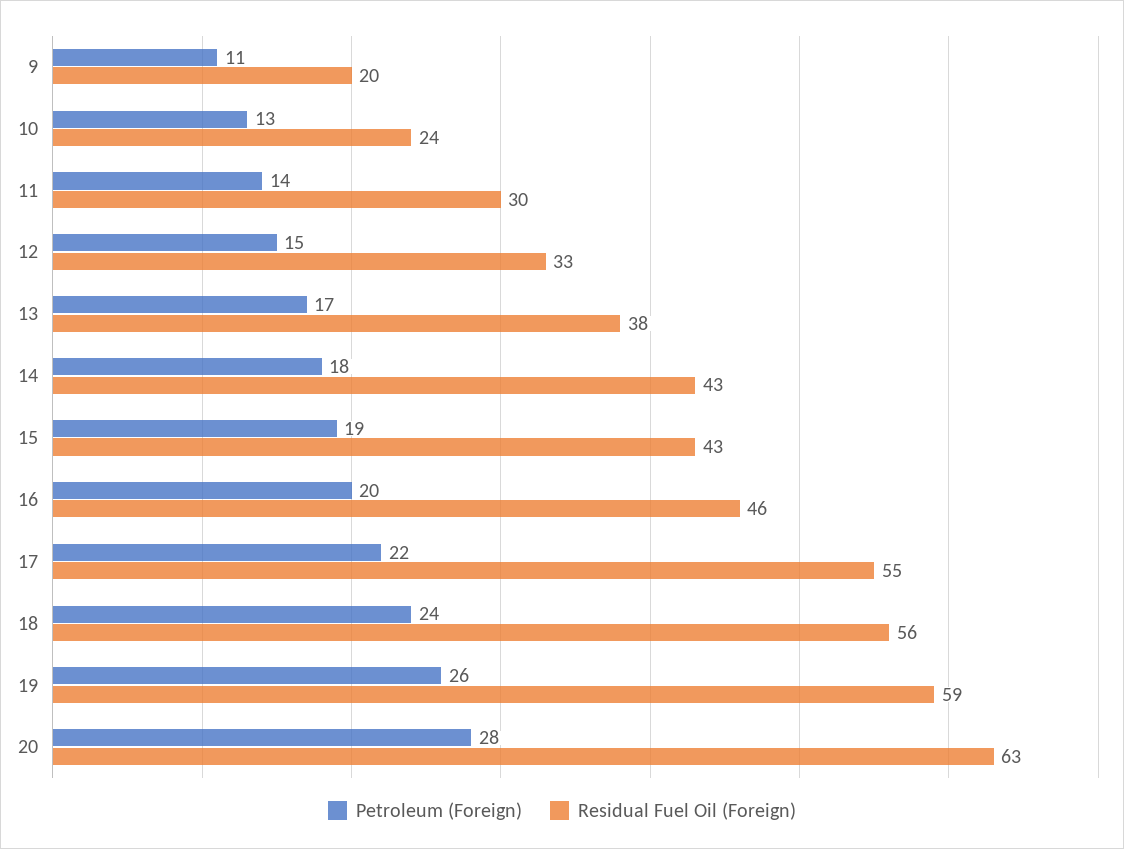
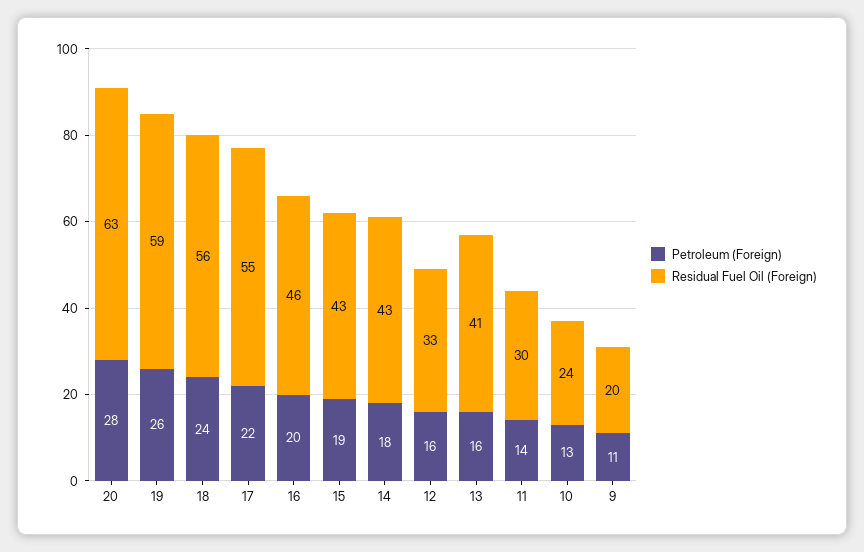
Petroleum (Foreign), 12: 15 -> 16
Petroleum (Foreign), 13: 17 -> 16
Residual Fuel Oil (Foreign), 13: 38 -> 41

